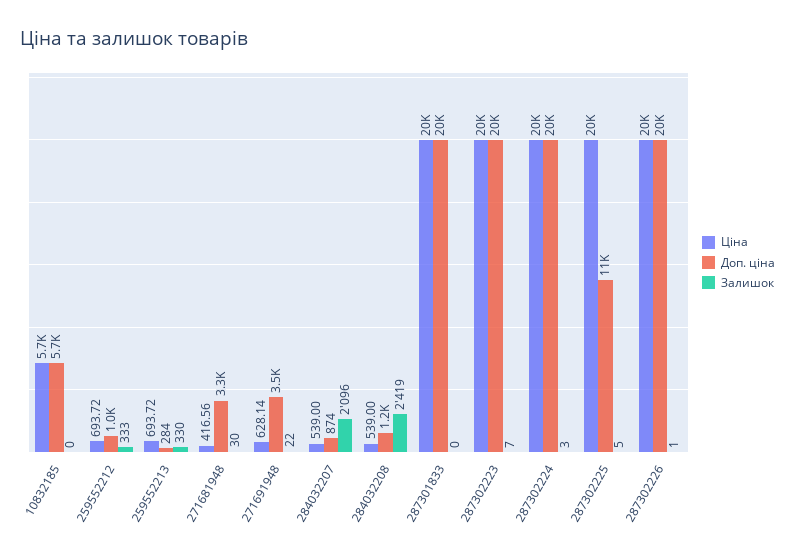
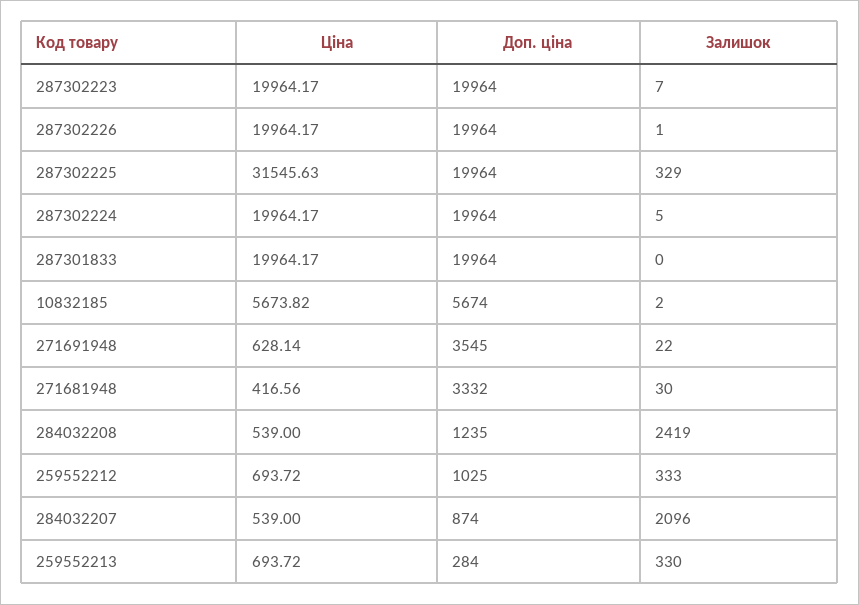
Залишок, 10832185: 0 -> 2
Залишок, 287302224: 3 -> 5
Ціна, 287302225: 20000 -> 31545.63
Доп. ціна, 287302225: 11000 -> 19964
Залишок, 287302225: 5 -> 329

